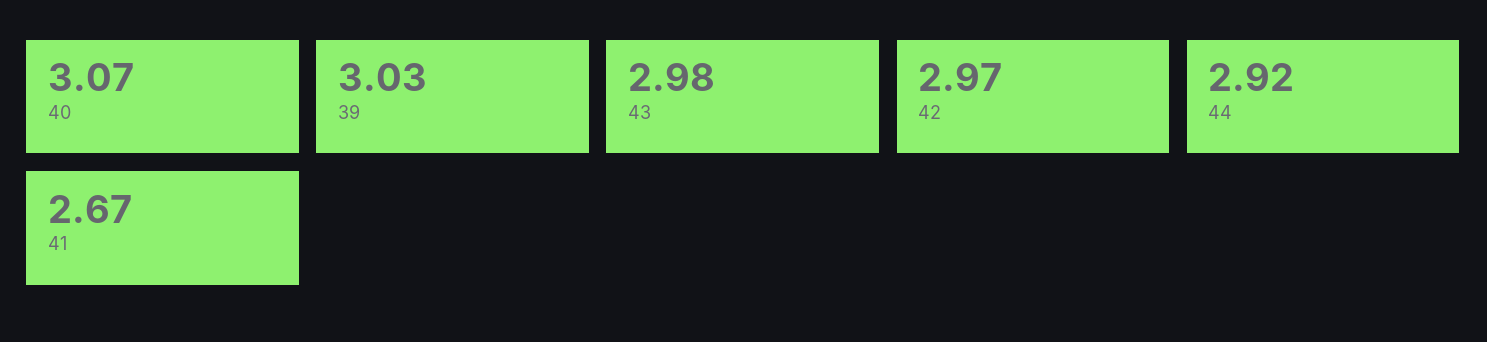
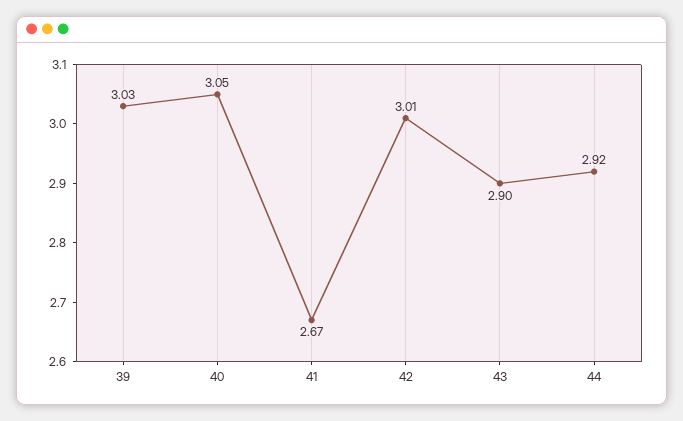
40: 3.07 -> 3.05
43: 2.98 -> 2.9
42: 2.97 -> 3.01

